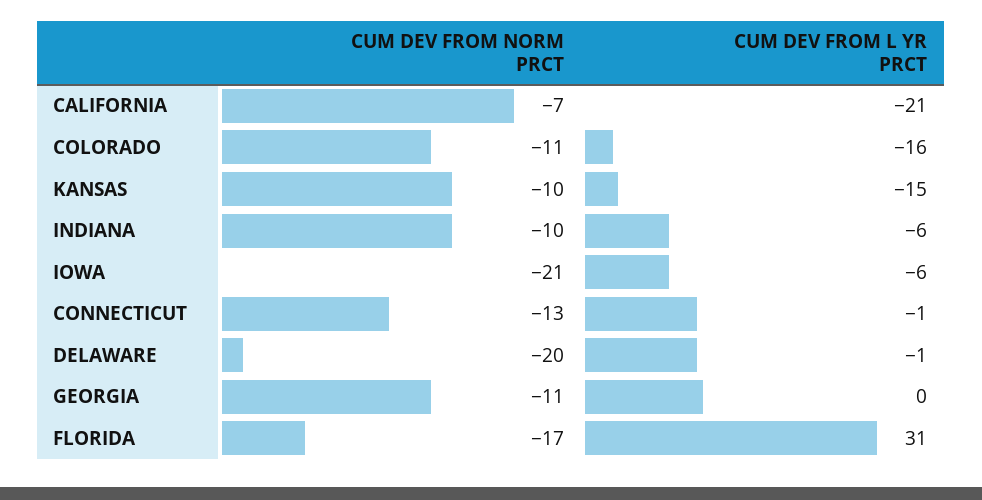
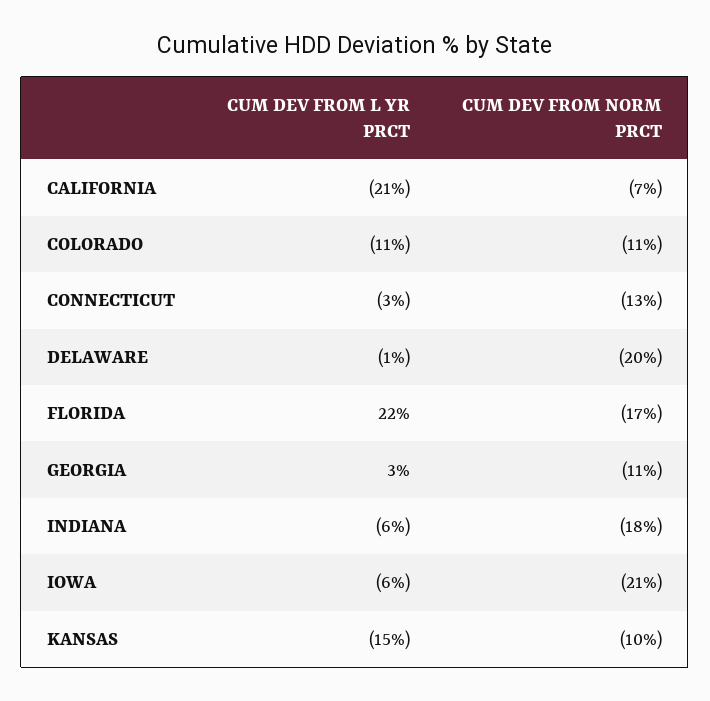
CUM DEV FROM L YR PRCT, COLORADO: -16 -> -11
CUM DEV FROM NORM PRCT, INDIANA: -10 -> -18
CUM DEV FROM L YR PRCT, CONNECTICUT: -1 -> -3
CUM DEV FROM L YR PRCT, GEORGIA: 0 -> 3
CUM DEV FROM L YR PRCT, FLORIDA: 31 -> 22

